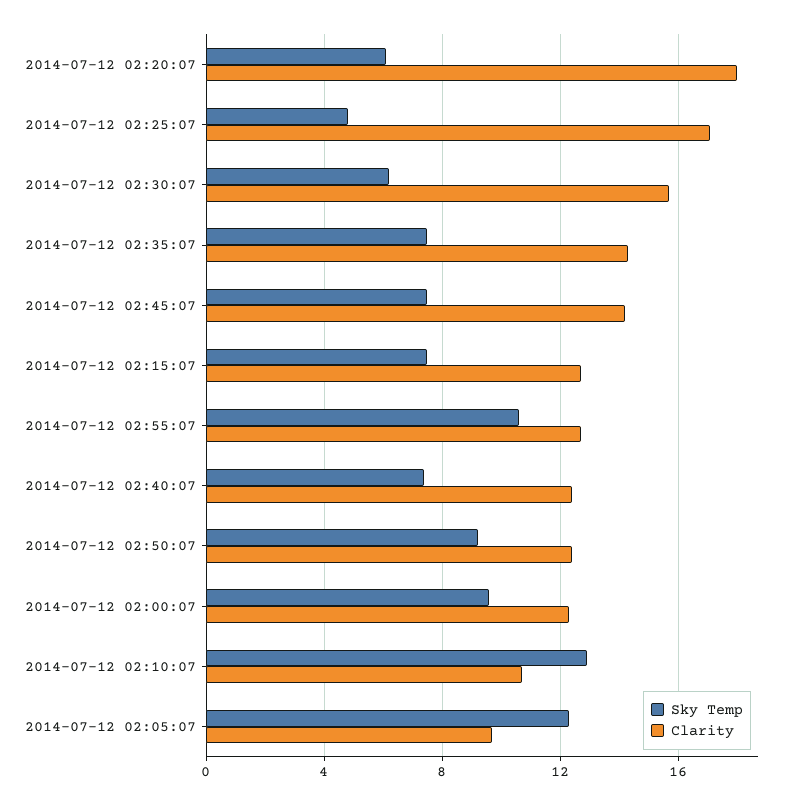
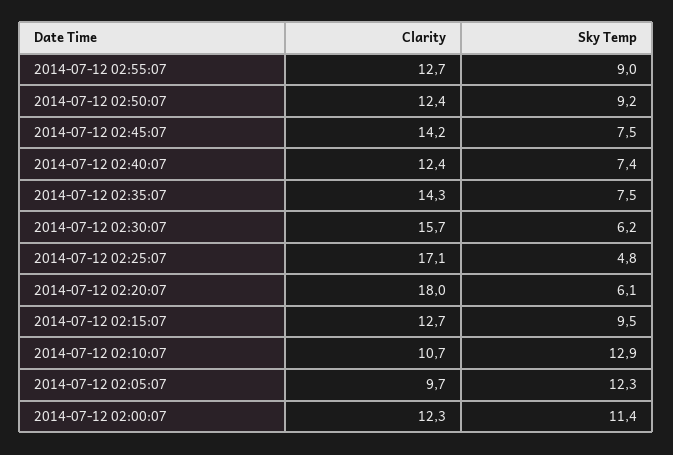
Sky Temp, 2014-07-12 02:15:07: 7.5 -> 9.5
Sky Temp, 2014-07-12 02:55:07: 10.5 -> 9
Sky Temp, 2014-07-12 02:00:07: 9.5 -> 11.4

